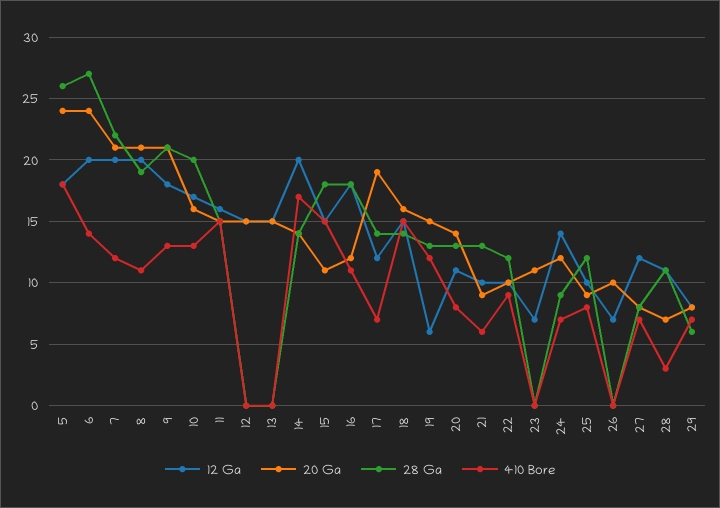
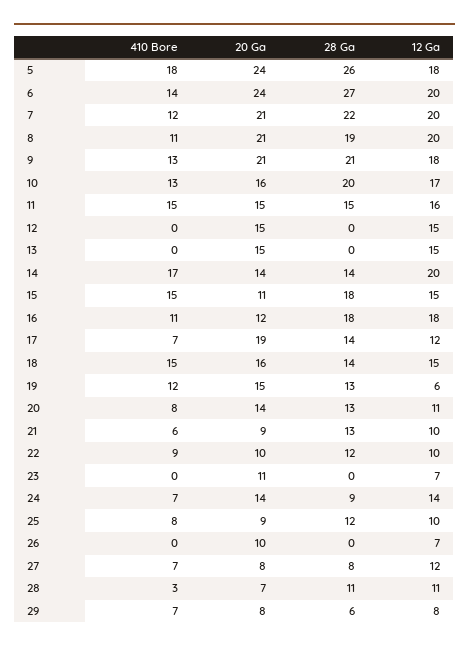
20 Ga, 24: 12 -> 14

